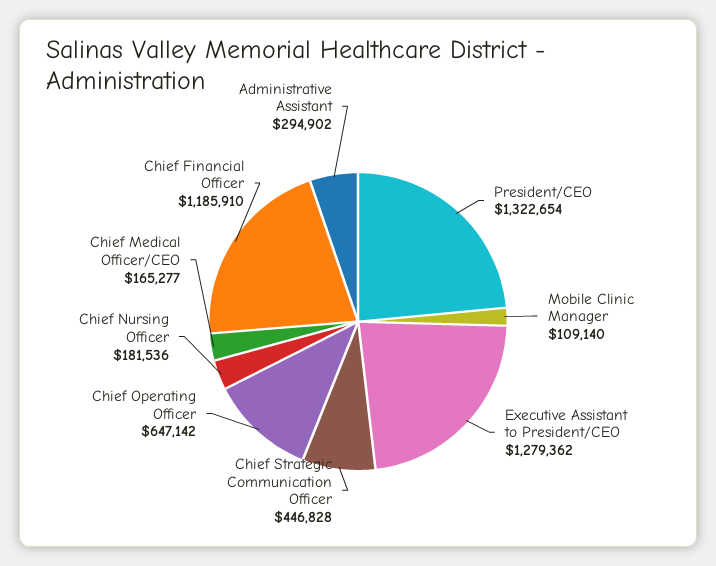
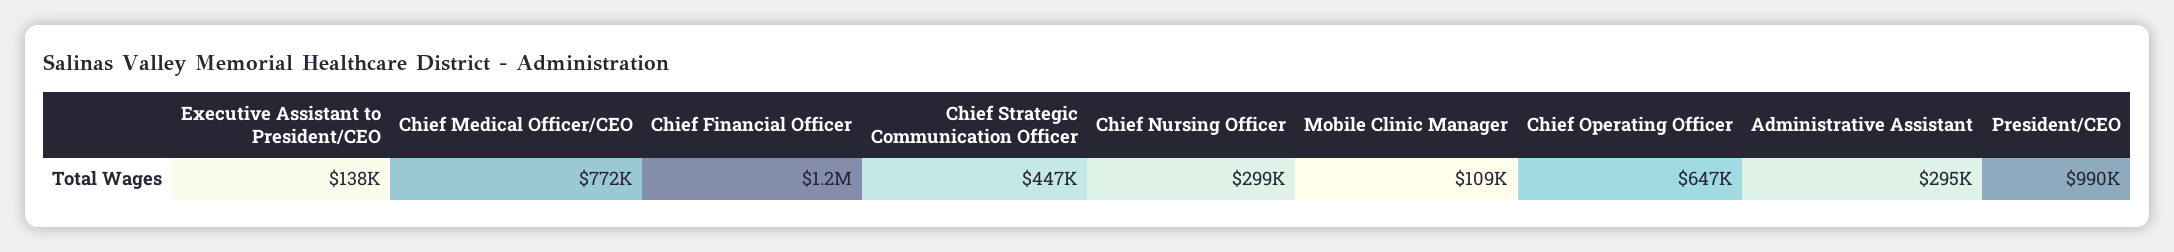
President/CEO: 1322654 -> 990000
Executive Assistant to President/CEO: 1279362 -> 138000
Chief Nursing Officer: 181536 -> 299000
Chief Medical Officer/CEO: 165277 -> 772000

